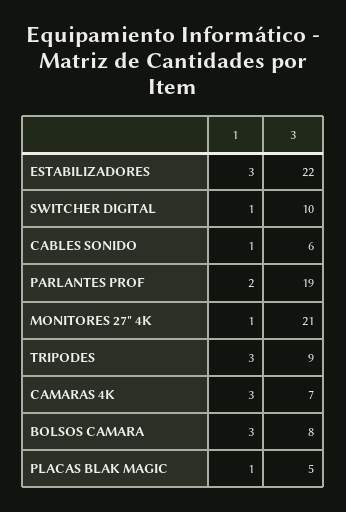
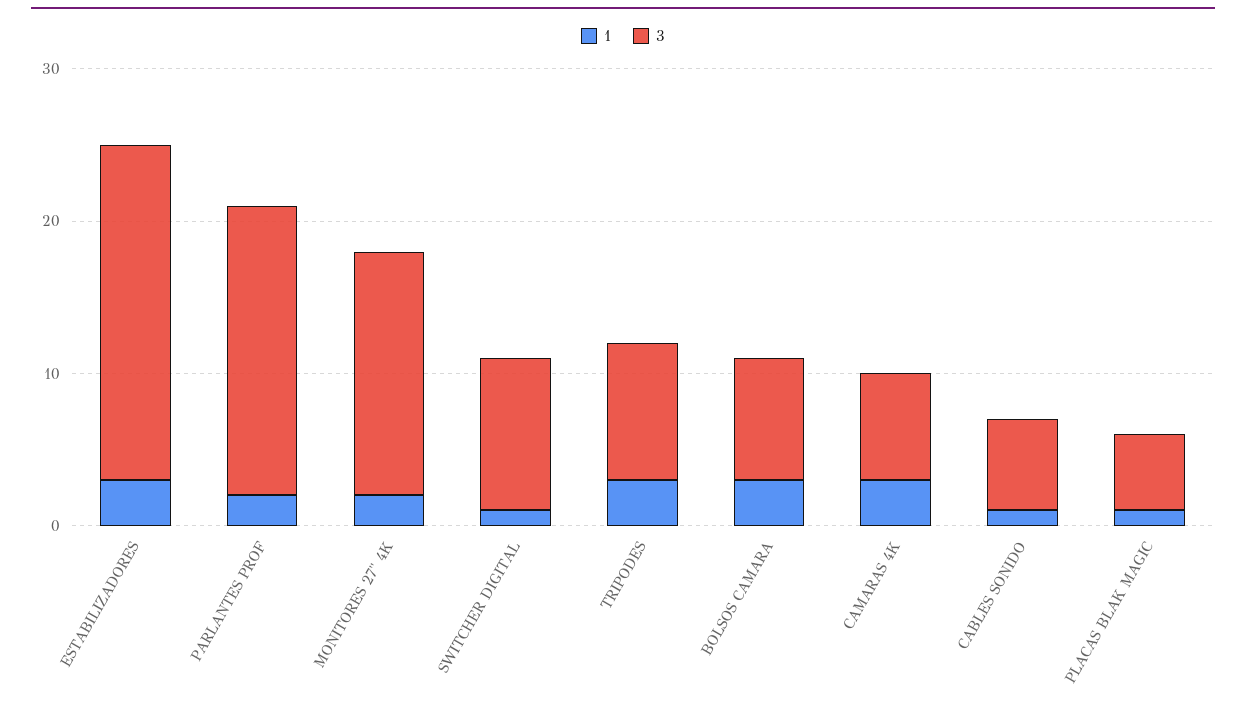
1, MONITORES 27" 4K: 1 -> 2
3, MONITORES 27" 4K: 21 -> 16

